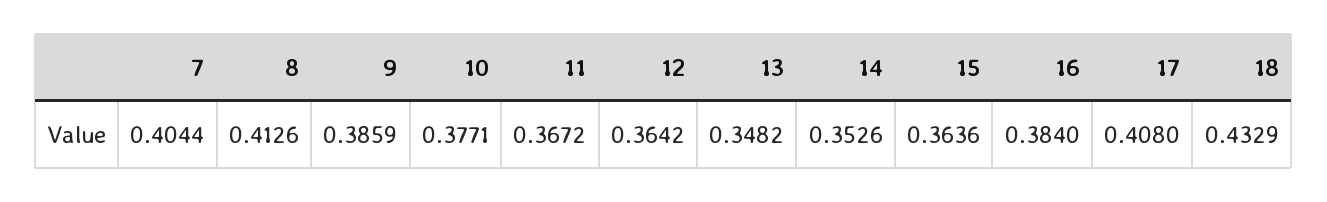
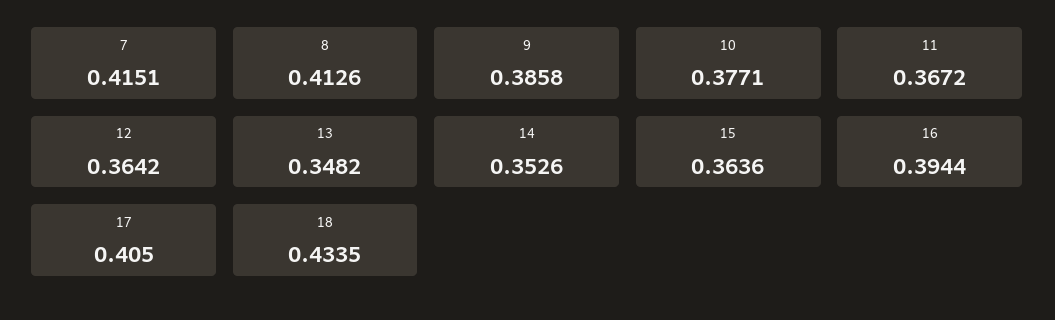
7: 0.4044 -> 0.4151
9: 0.3859 -> 0.3858
16: 0.384 -> 0.3944
17: 0.408 -> 0.405
18: 0.4329 -> 0.4335

